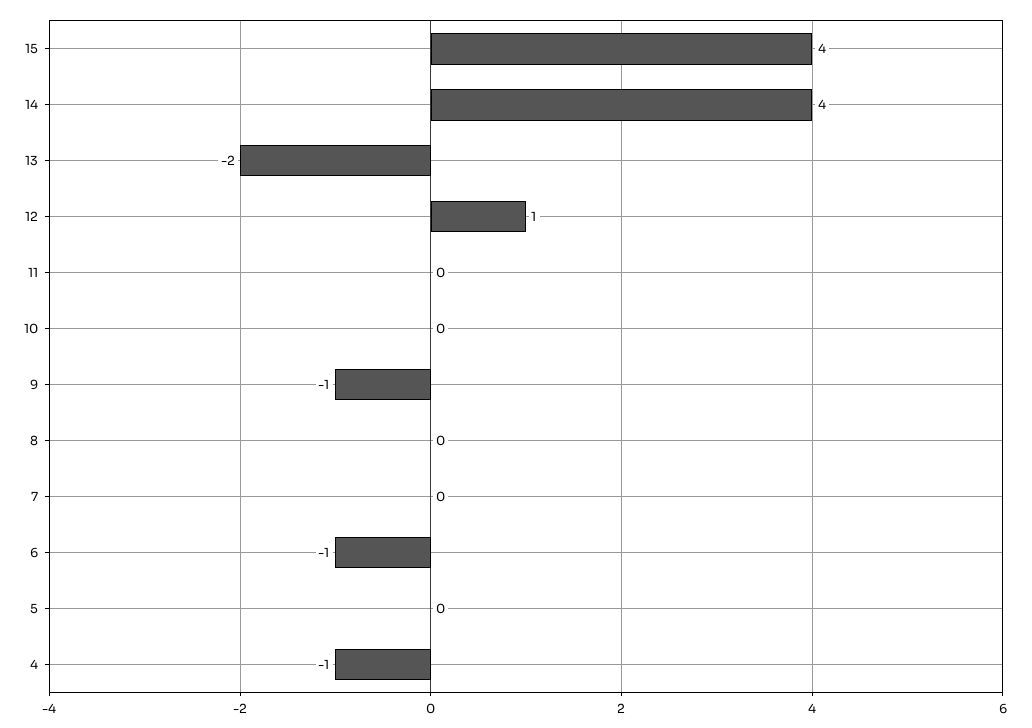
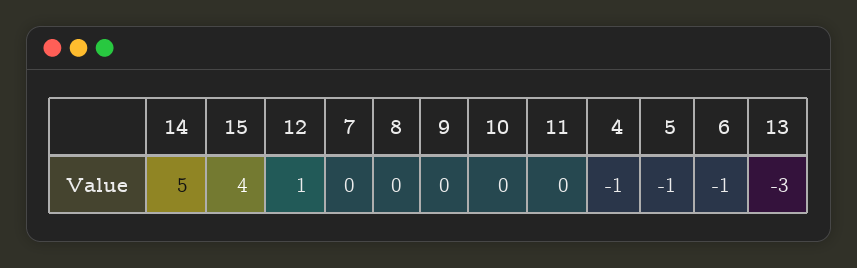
14: 4 -> 5
13: -2 -> -3
9: -1 -> 0
5: 0 -> -1

